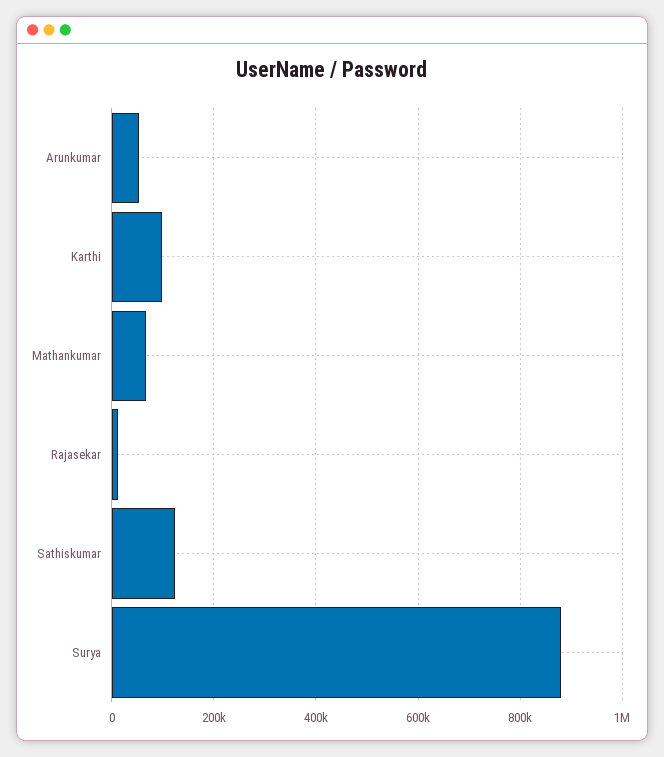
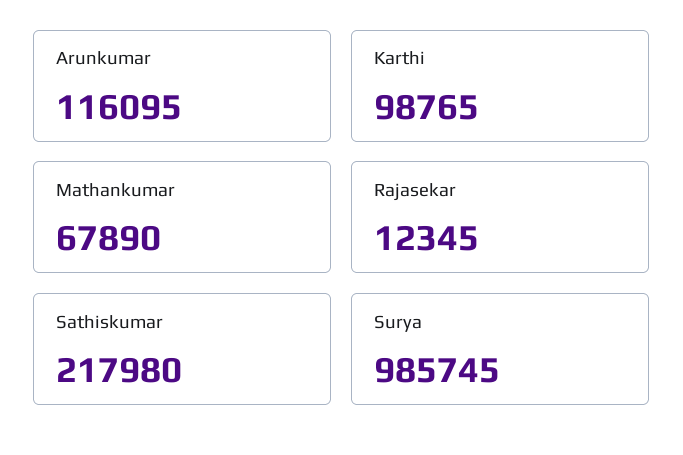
Arunkumar: 60000 -> 116095
Sathiskumar: 120000 -> 217980
Surya: 880000 -> 985745

